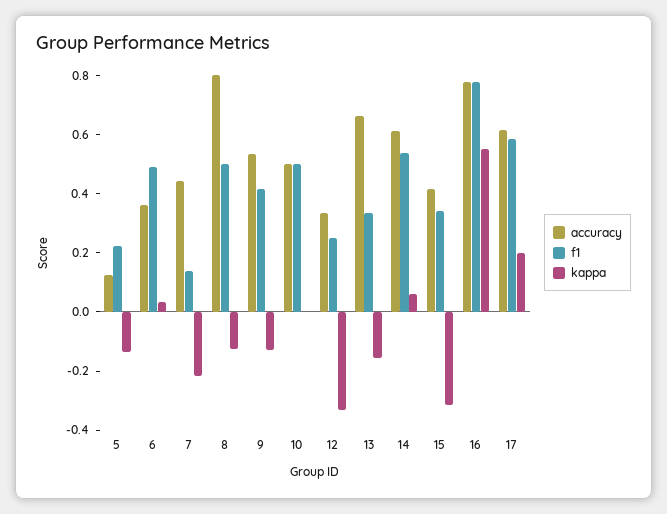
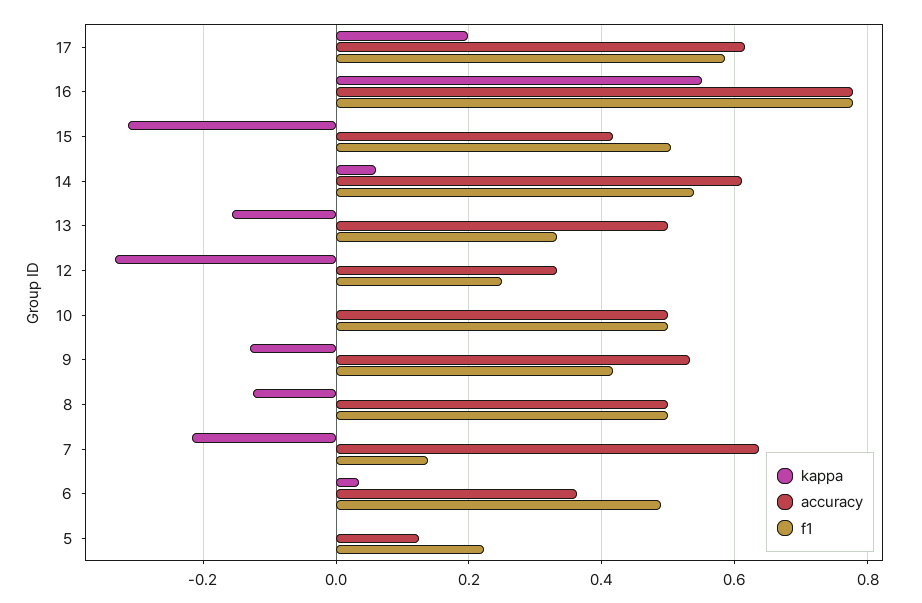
kappa, 5: -0.15 -> 0
accuracy, 7: 0.45 -> 0.64
accuracy, 8: 0.8 -> 0.5
accuracy, 13: 0.65 -> 0.5
f1, 15: 0.35 -> 0.5

